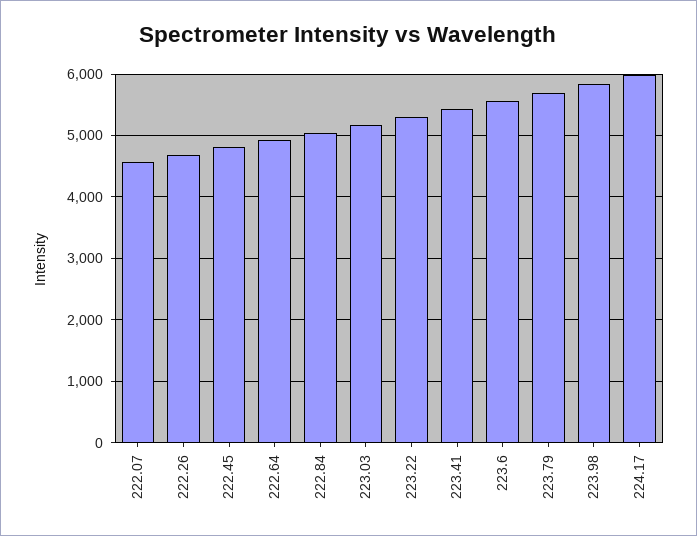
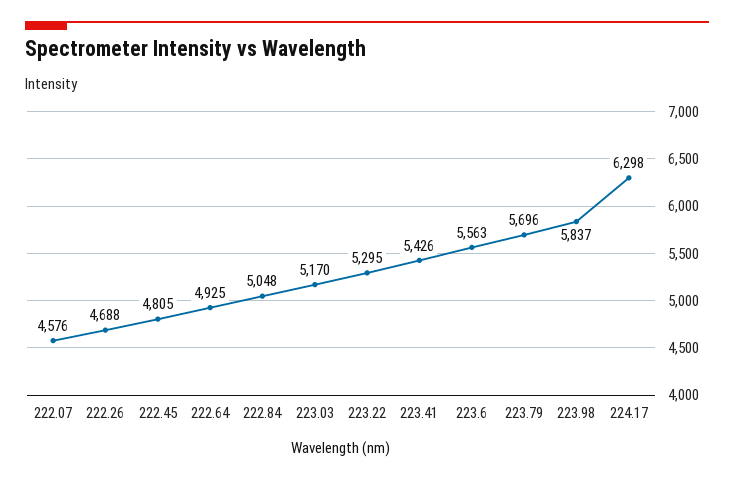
224.17: 6000 -> 6298

